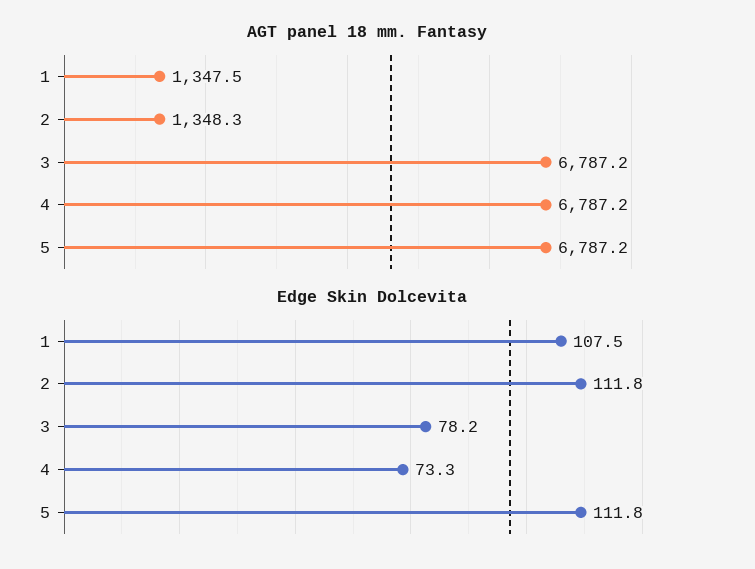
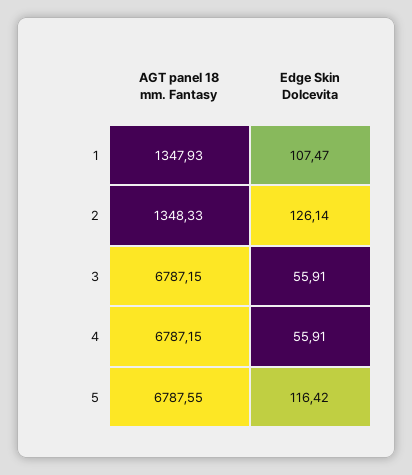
AGT panel 18 mm. Fantasy, 1: 1347.5 -> 1347.93
AGT panel 18 mm. Fantasy, 5: 6787.2 -> 6787.55
Edge Skin Dolcevita, 2: 111.8 -> 126.14
Edge Skin Dolcevita, 3: 78.2 -> 55.91
Edge Skin Dolcevita, 4: 73.3 -> 55.91
Edge Skin Dolcevita, 5: 111.8 -> 116.42

